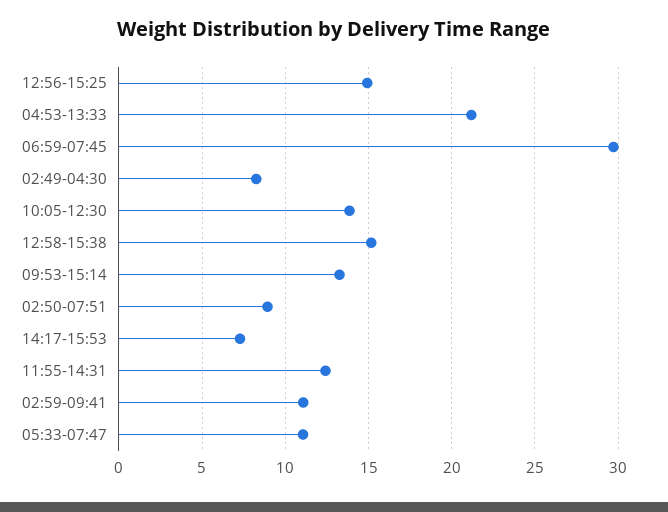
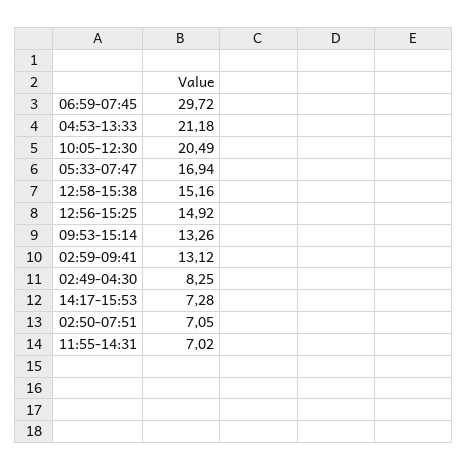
10:05-12:30: 14 -> 20.49
02:50-07:51: 9 -> 7.05
11:55-14:31: 12.5 -> 7.02
02:59-09:41: 11 -> 13.12
05:33-07:47: 11 -> 16.94

